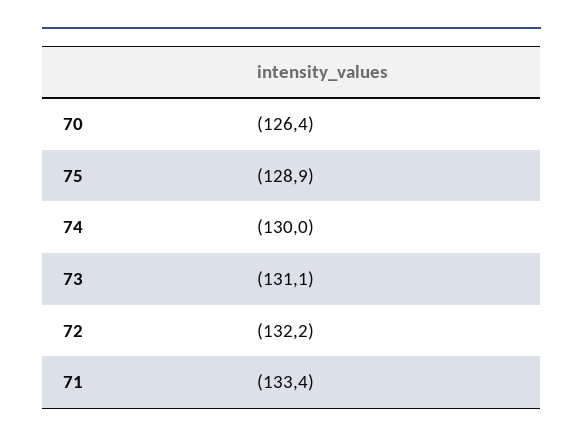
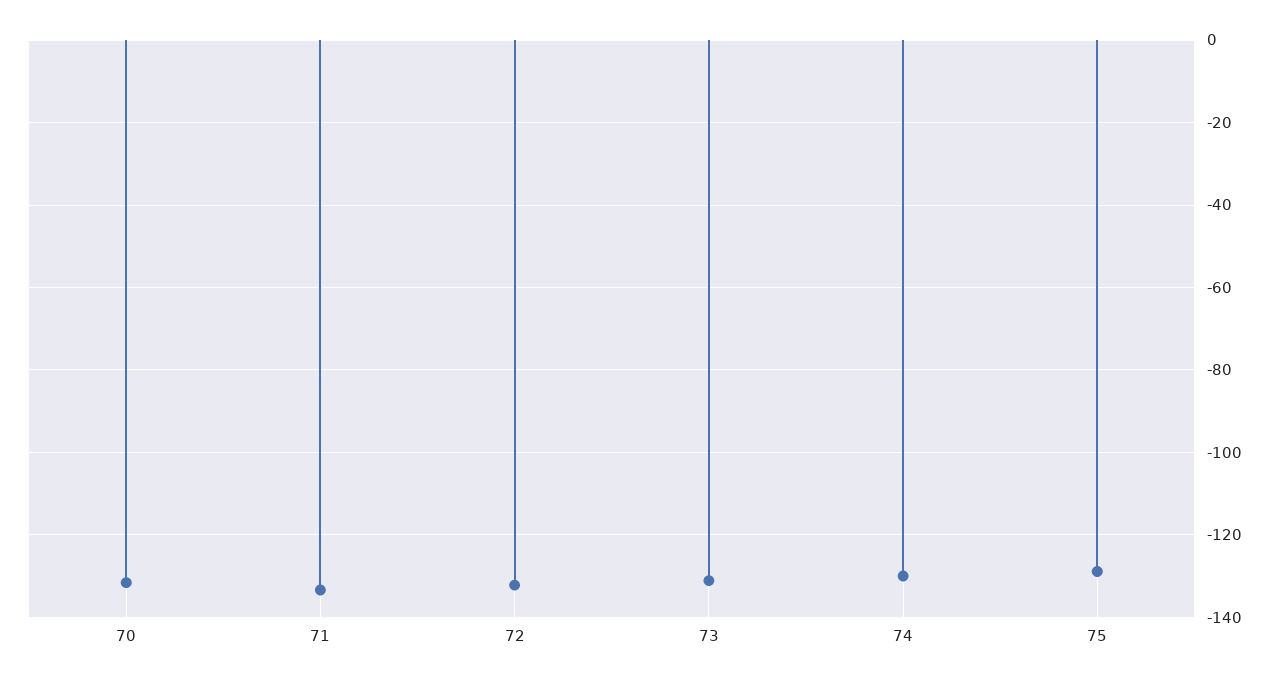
70: -126.4 -> -132

